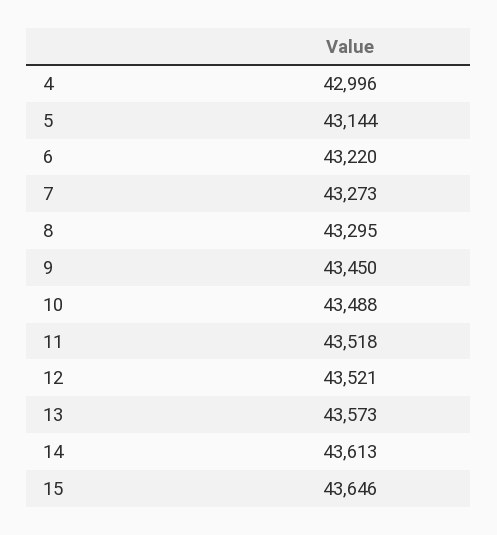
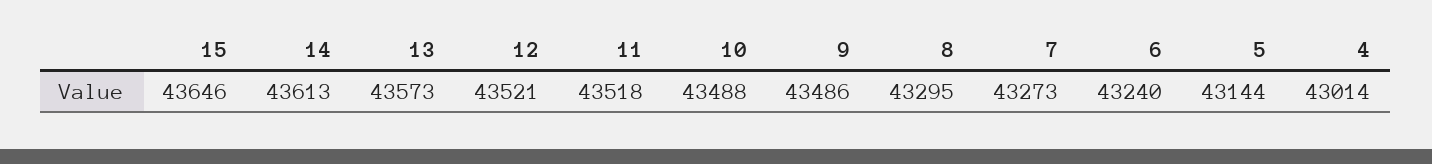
4: 42996 -> 43014
6: 43220 -> 43240
9: 43450 -> 43486

